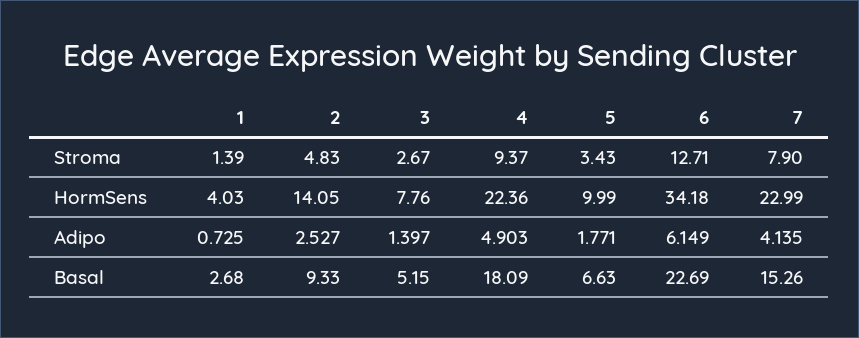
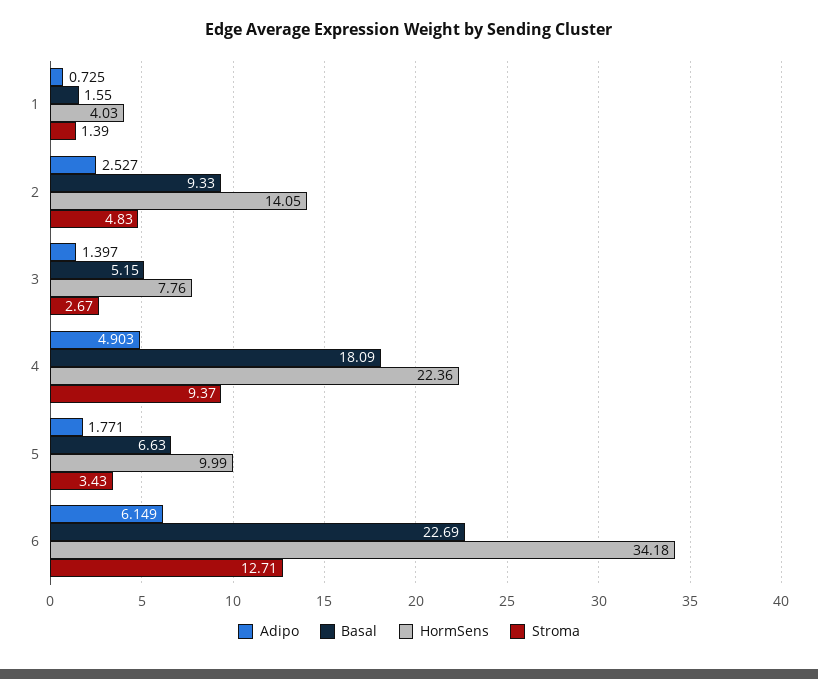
Stroma, 7: 7.9 -> none
HormSens, 7: 22.99 -> none
Adipo, 7: 4.135 -> none
Basal, 1: 2.68 -> 1.55
Basal, 7: 15.26 -> none

